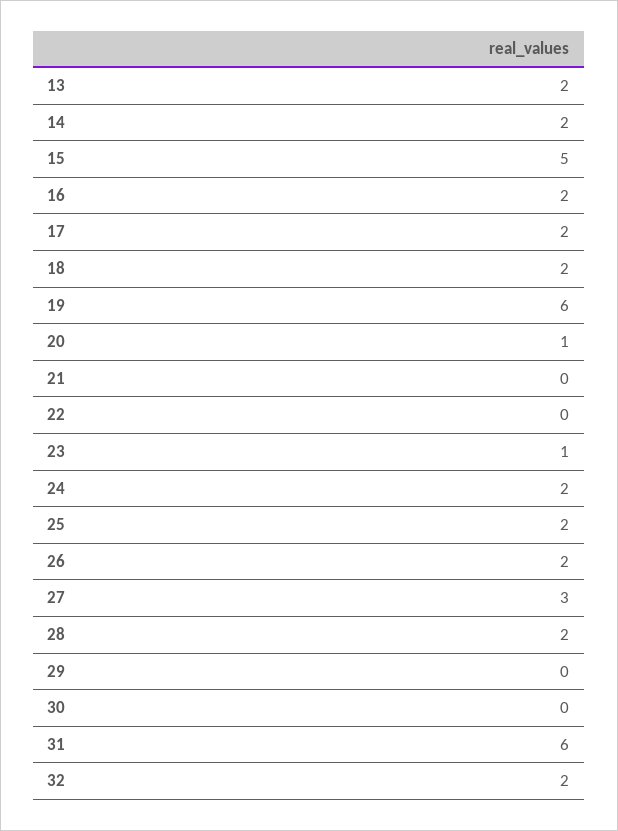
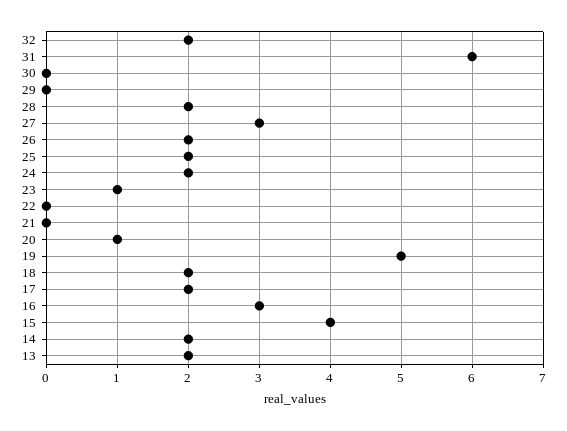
15: 5 -> 4
16: 2 -> 3
19: 6 -> 5

